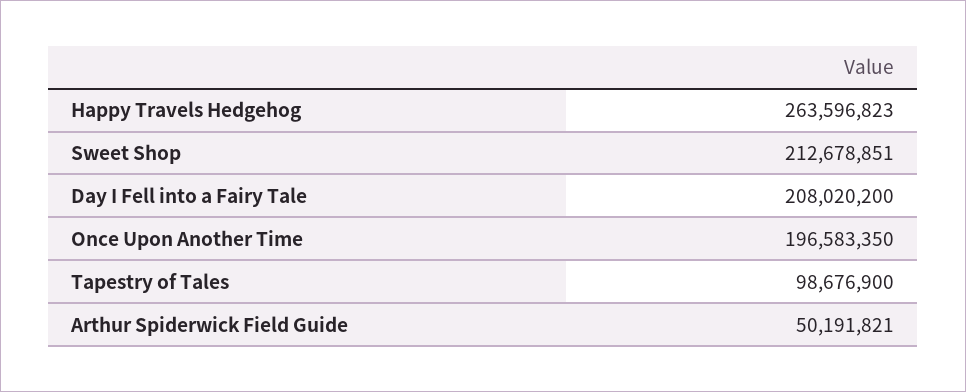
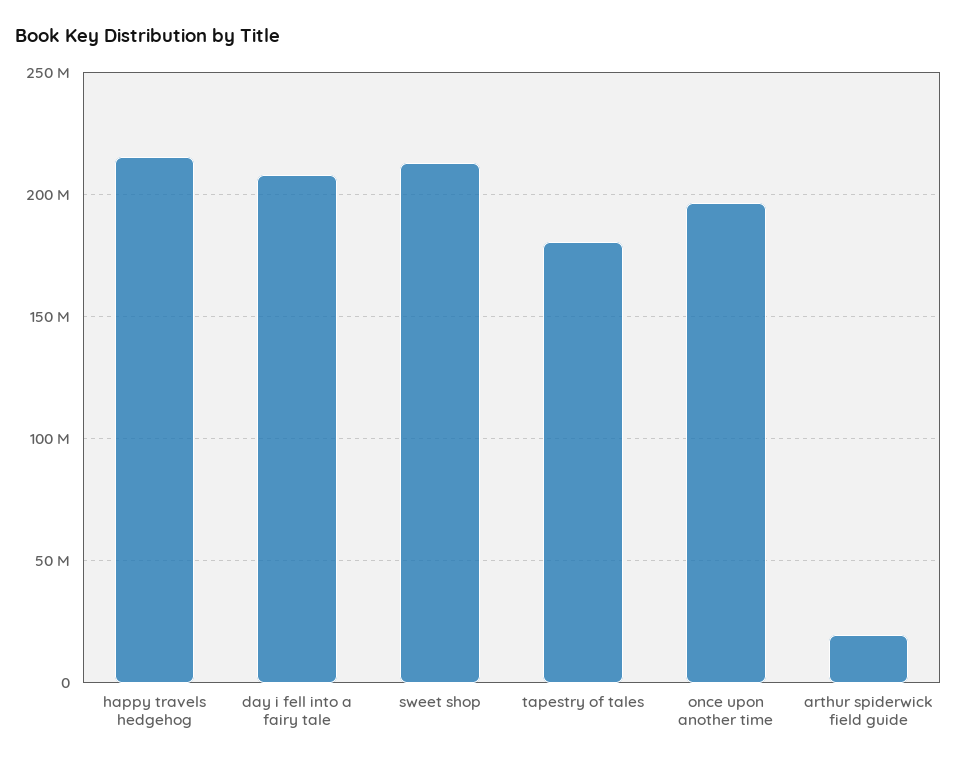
Happy Travels Hedgehog: 263596823 -> 215000000
Tapestry of Tales: 98676900 -> 180000000
Arthur Spiderwick Field Guide: 50191821 -> 20000000

